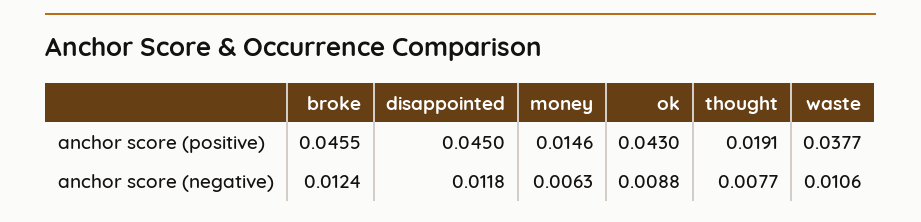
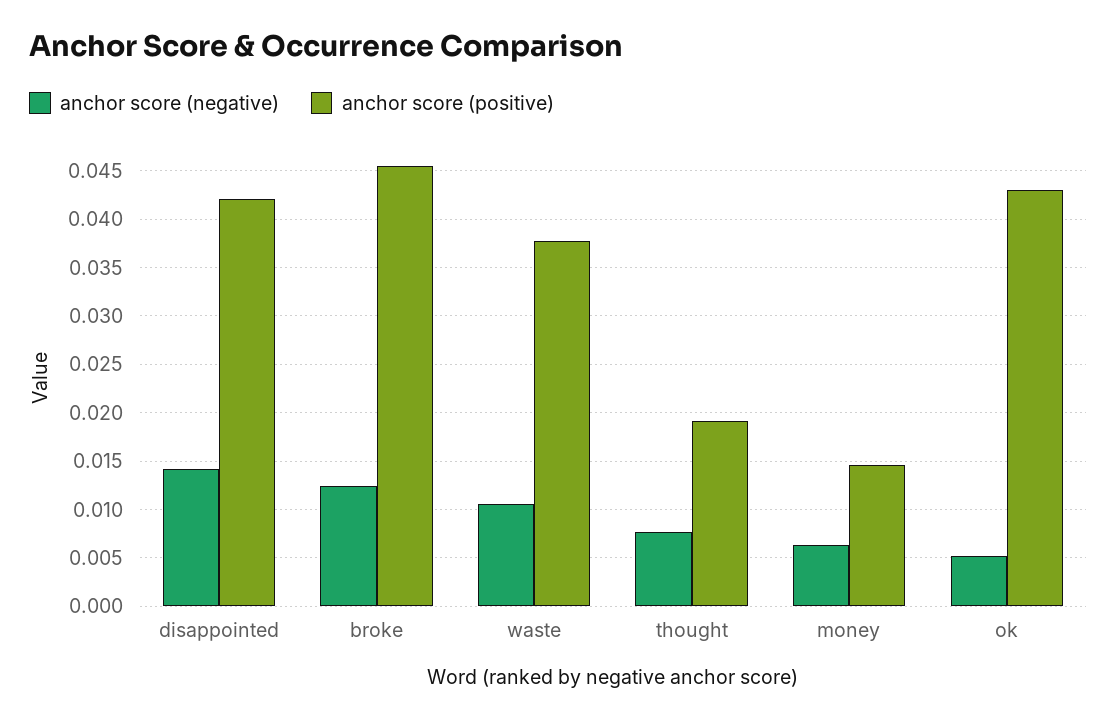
anchor score (positive), disappointed: 0.045 -> 0.042
anchor score (negative), disappointed: 0.0118 -> 0.014
anchor score (negative), ok: 0.0088 -> 0.005

